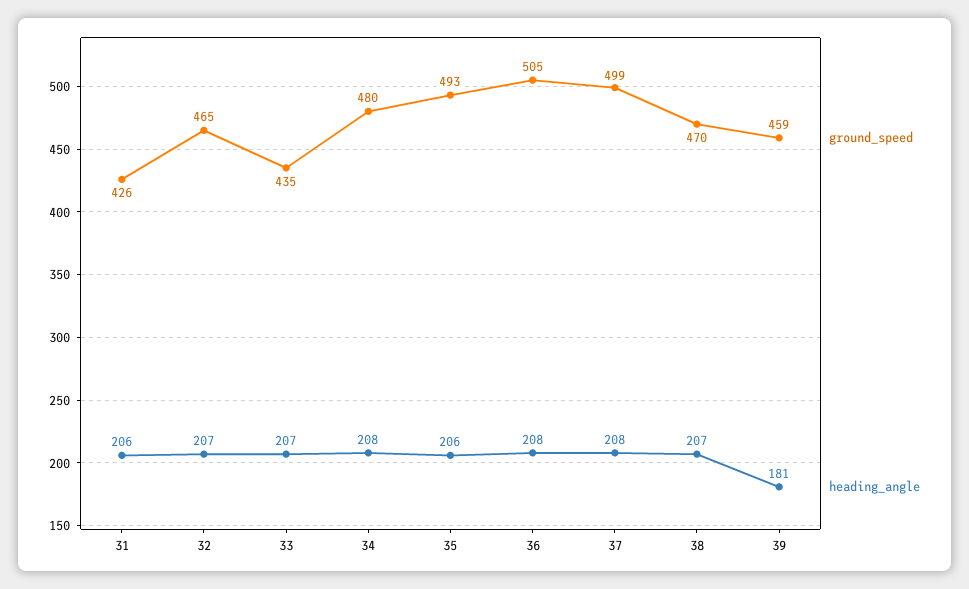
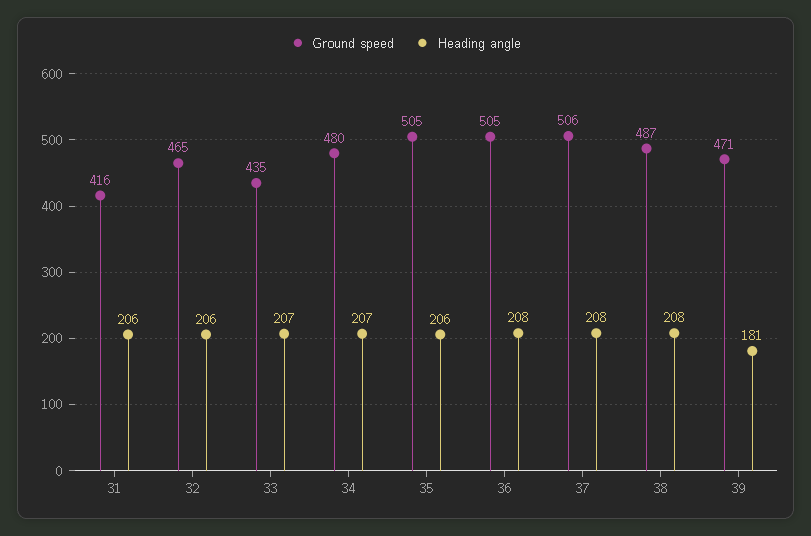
ground_speed, 31: 426 -> 416
heading_angle, 32: 207 -> 206
heading_angle, 34: 208 -> 207
ground_speed, 35: 493 -> 505
ground_speed, 37: 499 -> 506
ground_speed, 38: 470 -> 487
heading_angle, 38: 207 -> 208
ground_speed, 39: 459 -> 471

